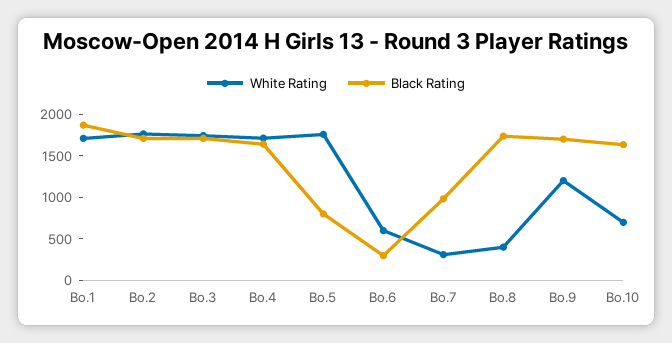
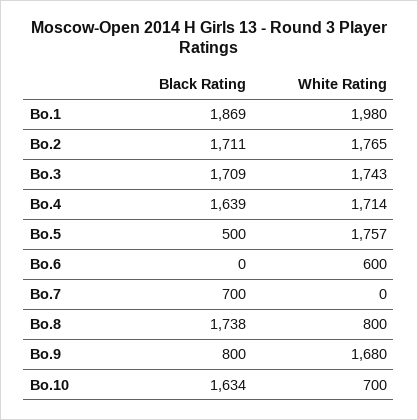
White Rating, Bo.1: 1700 -> 1980
Black Rating, Bo.5: 800 -> 500
Black Rating, Bo.6: 300 -> 0
White Rating, Bo.7: 300 -> 0
Black Rating, Bo.7: 1000 -> 700
White Rating, Bo.8: 400 -> 800
White Rating, Bo.9: 1200 -> 1680
Black Rating, Bo.9: 1700 -> 800

